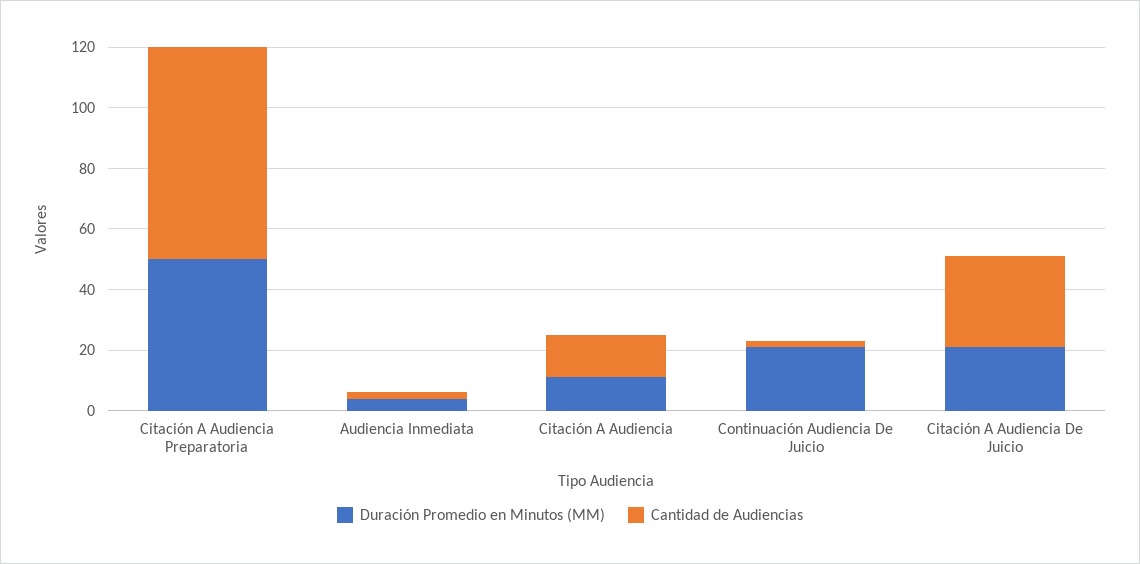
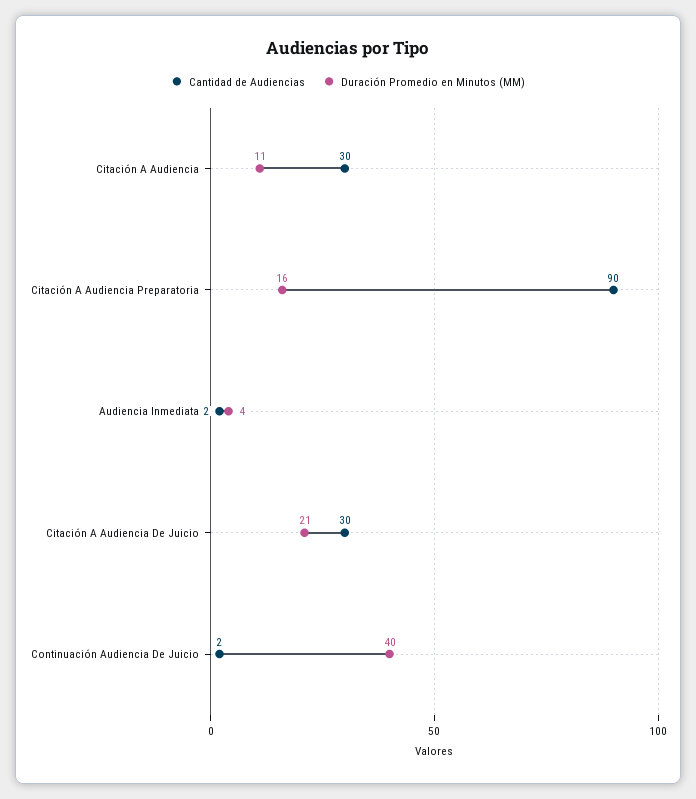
Duración Promedio en Minutos (MM), Citación A Audiencia Preparatoria: 50 -> 16
Cantidad de Audiencias, Citación A Audiencia Preparatoria: 70 -> 90
Cantidad de Audiencias, Citación A Audiencia: 15 -> 30
Duración Promedio en Minutos (MM), Continuación Audiencia De Juicio: 20 -> 40

